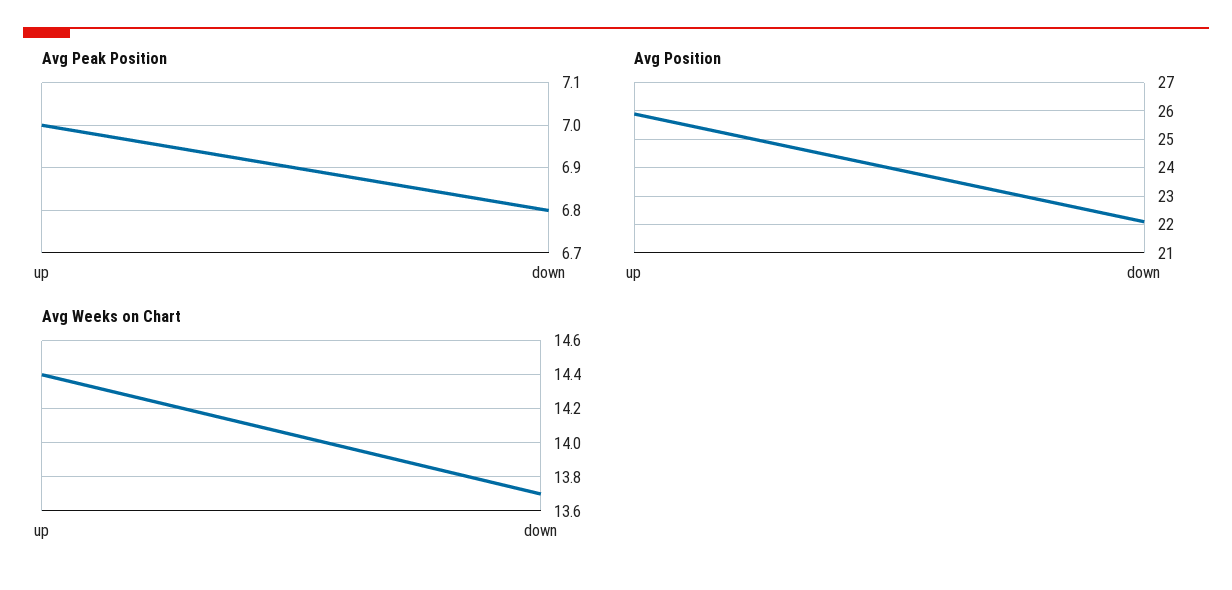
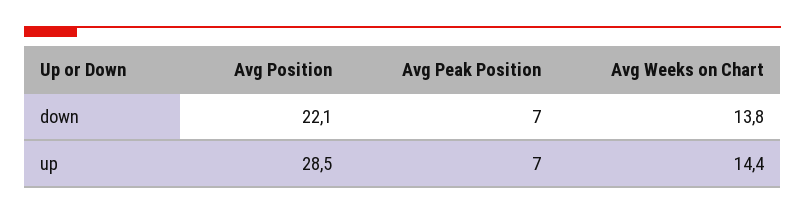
Avg Peak Position, down: 6.8 -> 7
Avg Position, up: 26 -> 28.5
Avg Weeks on Chart, down: 13.7 -> 13.8

